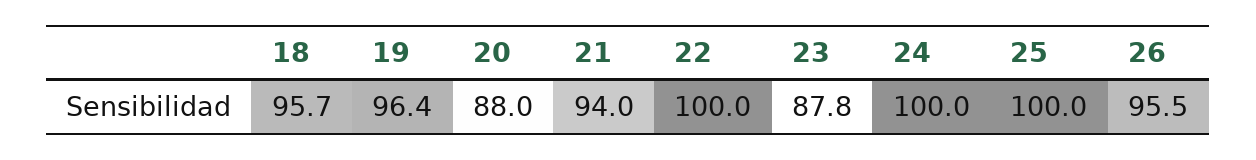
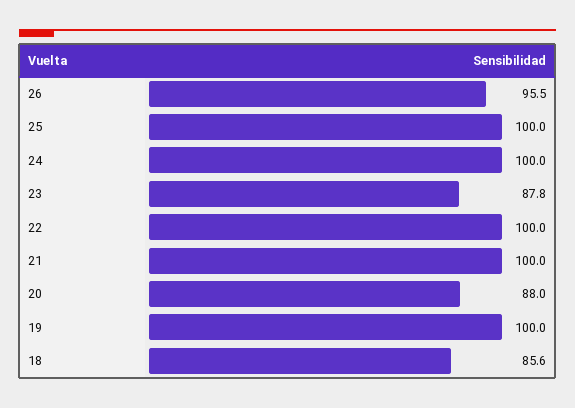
18: 95.7 -> 85.6
19: 96.4 -> 100
21: 94 -> 100

